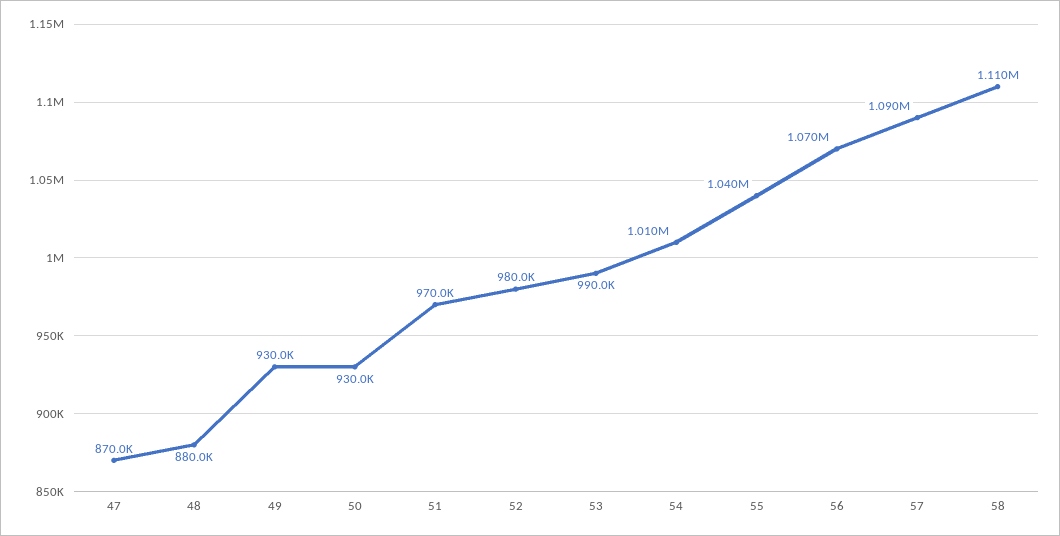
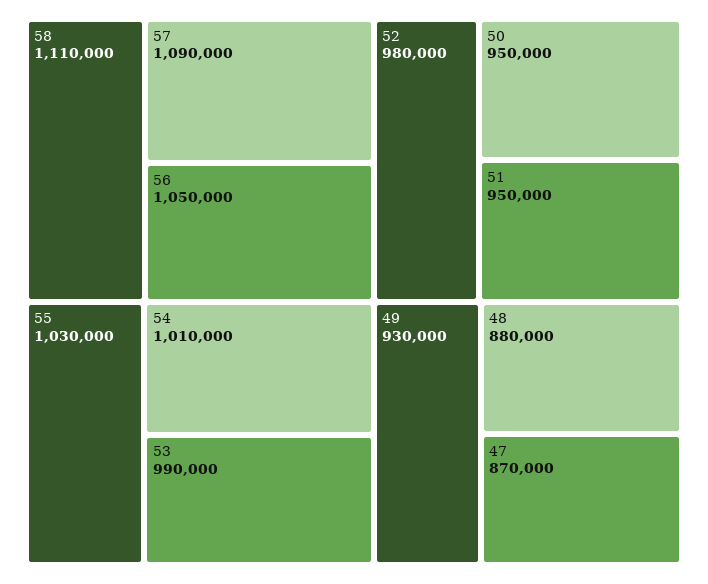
50: 930000 -> 950000
51: 970000 -> 950000
55: 1040000 -> 1030000
56: 1070000 -> 1050000

